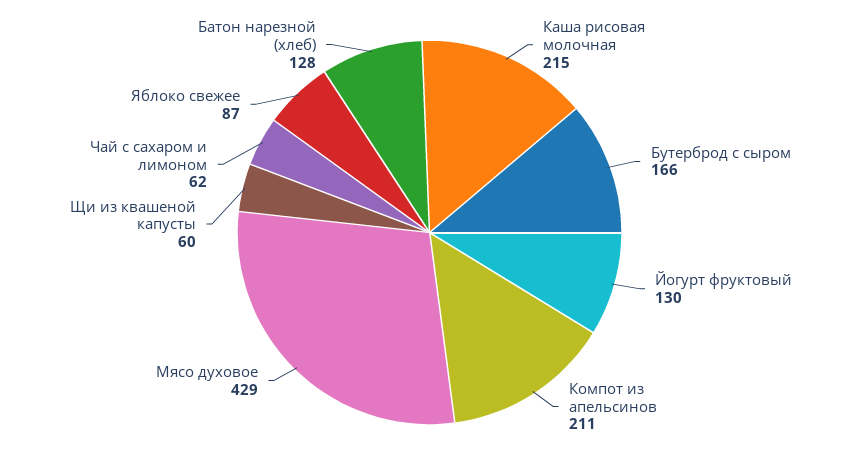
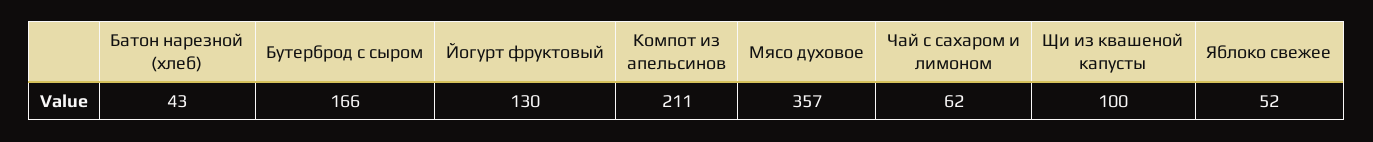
Каша рисовая молочная: 215 -> none
Мясо духовое: 429 -> 357
Щи из квашеной капусты: 60 -> 100
Яблоко свежее: 87 -> 52
Батон нарезной (хлеб): 128 -> 43

